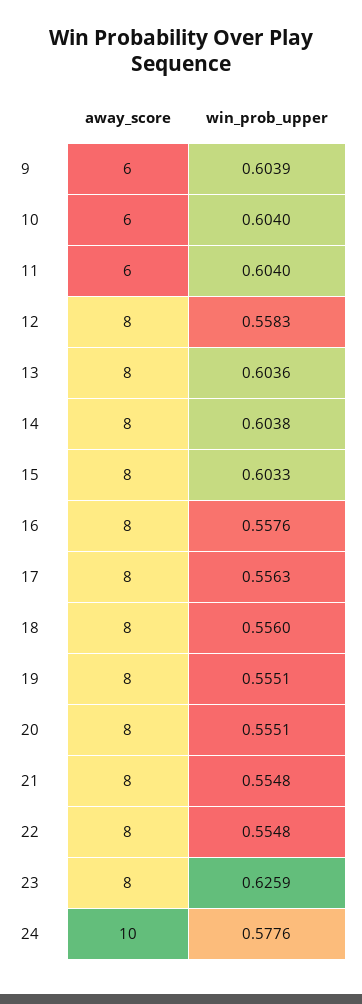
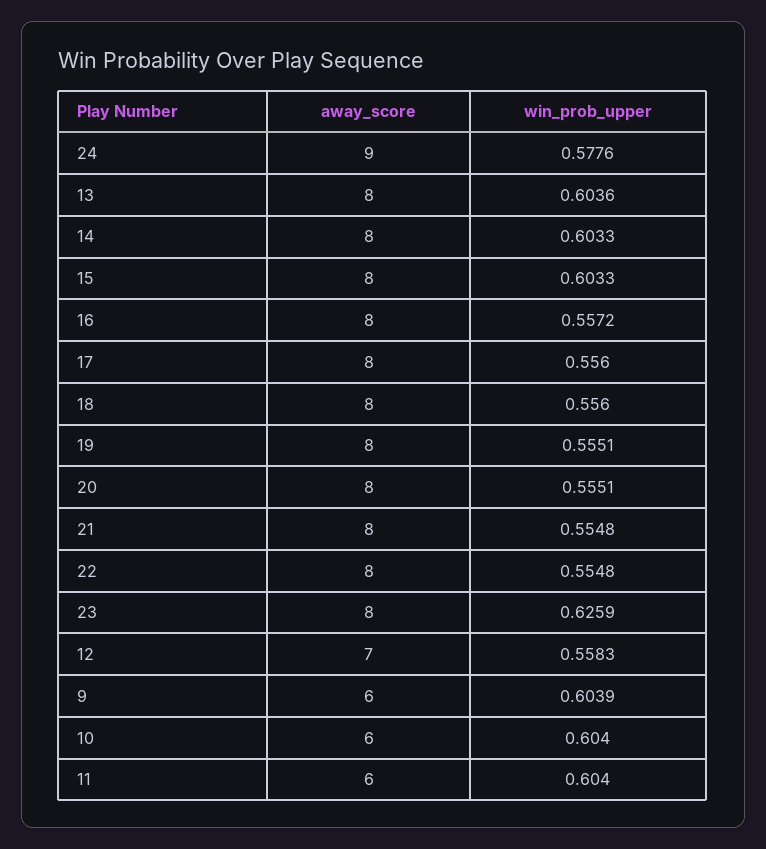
away_score, 12: 8 -> 7
win_prob_upper, 14: 0.6038 -> 0.6033
win_prob_upper, 16: 0.5576 -> 0.5572
win_prob_upper, 17: 0.5563 -> 0.556
away_score, 24: 10 -> 9

